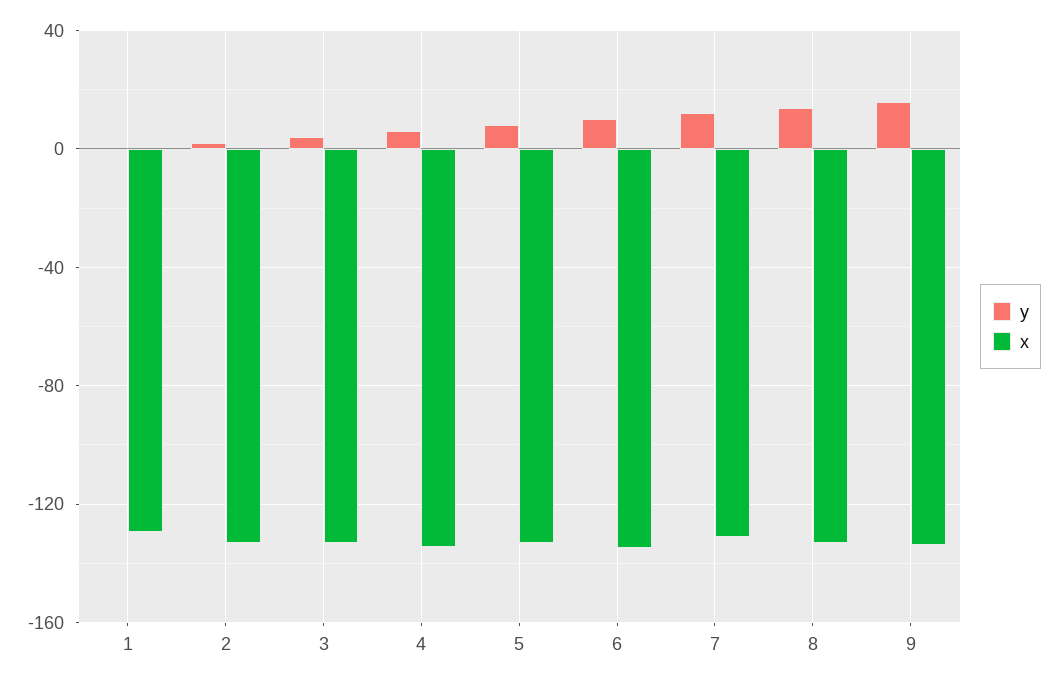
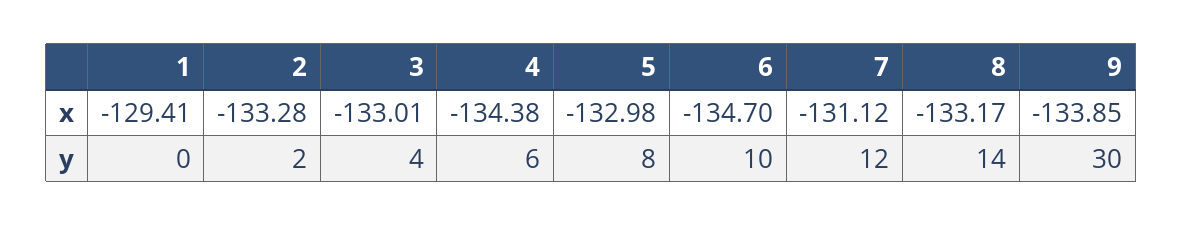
y, 9: 15 -> 30

